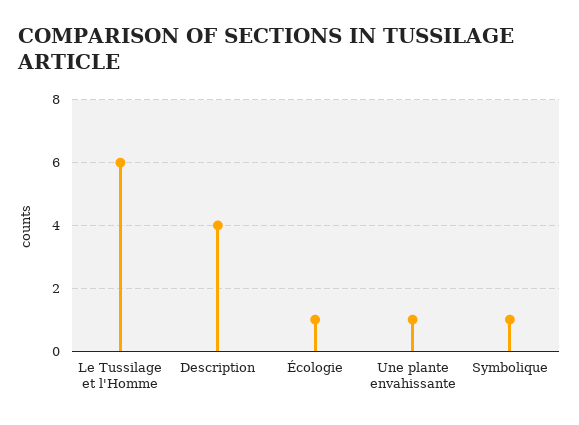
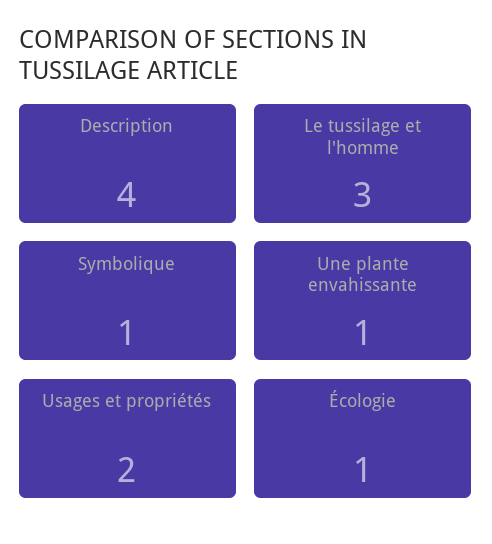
Le Tussilage et l'Homme: 6 -> 3
Usages et propriétés: none -> 2

